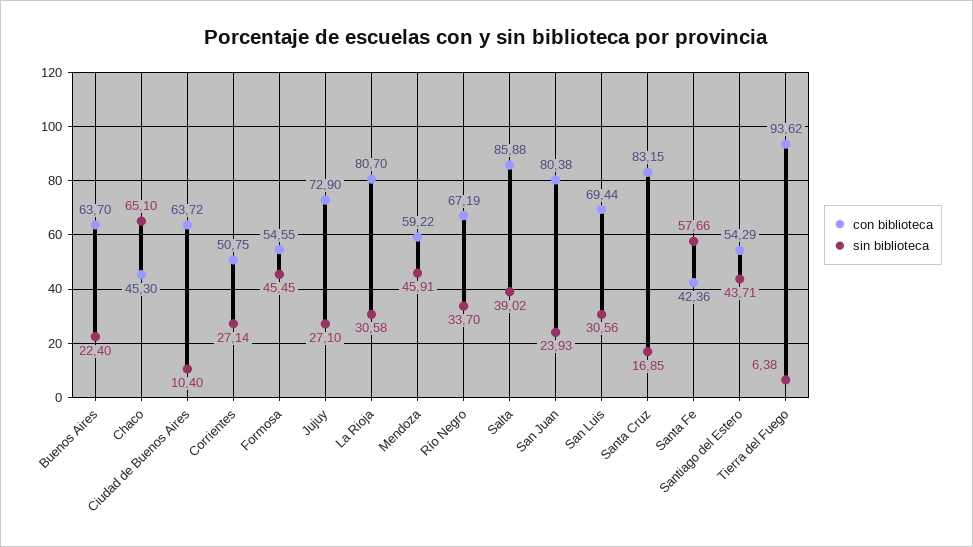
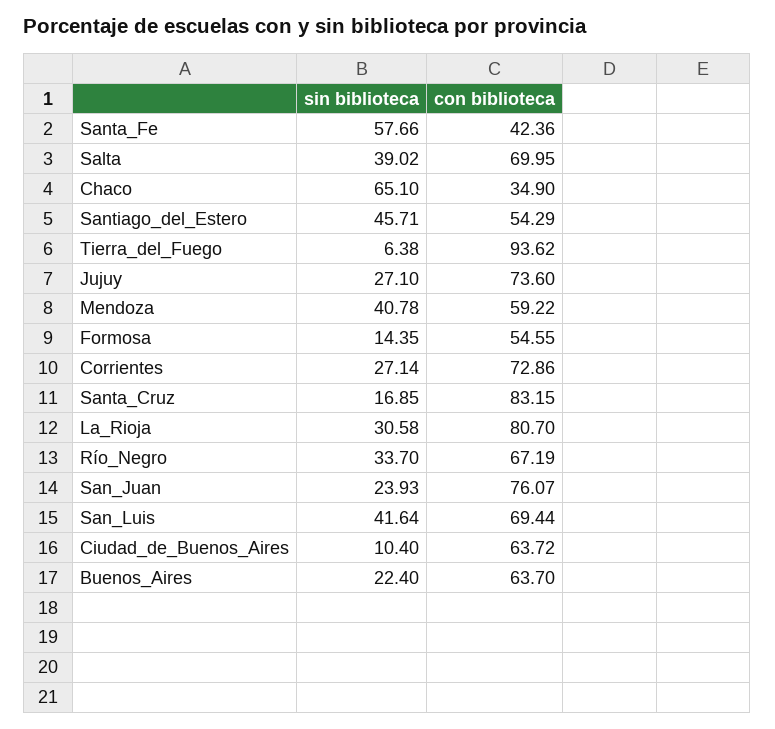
con biblioteca, Chaco: 45.3 -> 34.9
con biblioteca, Corrientes: 50.75 -> 72.86
sin biblioteca, Formosa: 45.45 -> 14.35
con biblioteca, Jujuy: 72.9 -> 73.6
sin biblioteca, Mendoza: 45.91 -> 40.78
con biblioteca, Salta: 85.88 -> 69.95
con biblioteca, San Juan: 80.38 -> 76.07
sin biblioteca, San Luis: 30.56 -> 41.64
sin biblioteca, Santiago del Estero: 43.71 -> 45.71

